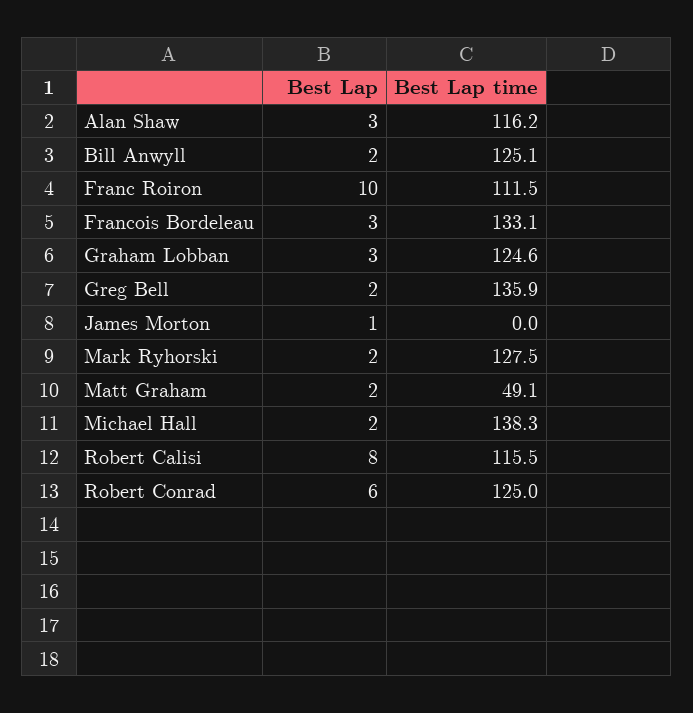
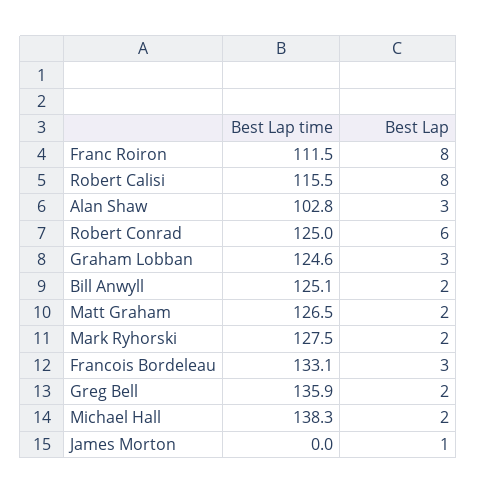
Best Lap time, Alan Shaw: 116.2 -> 102.8
Best Lap, Franc Roiron: 10 -> 8
Best Lap time, Matt Graham: 49.1 -> 126.5

